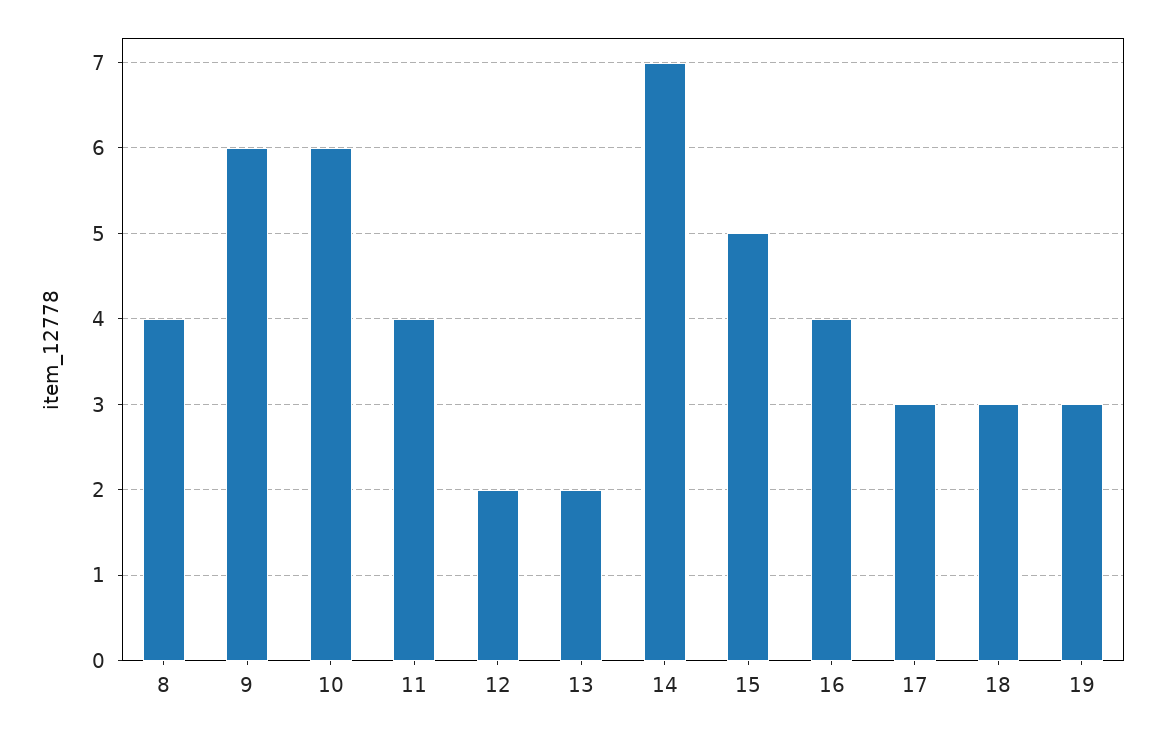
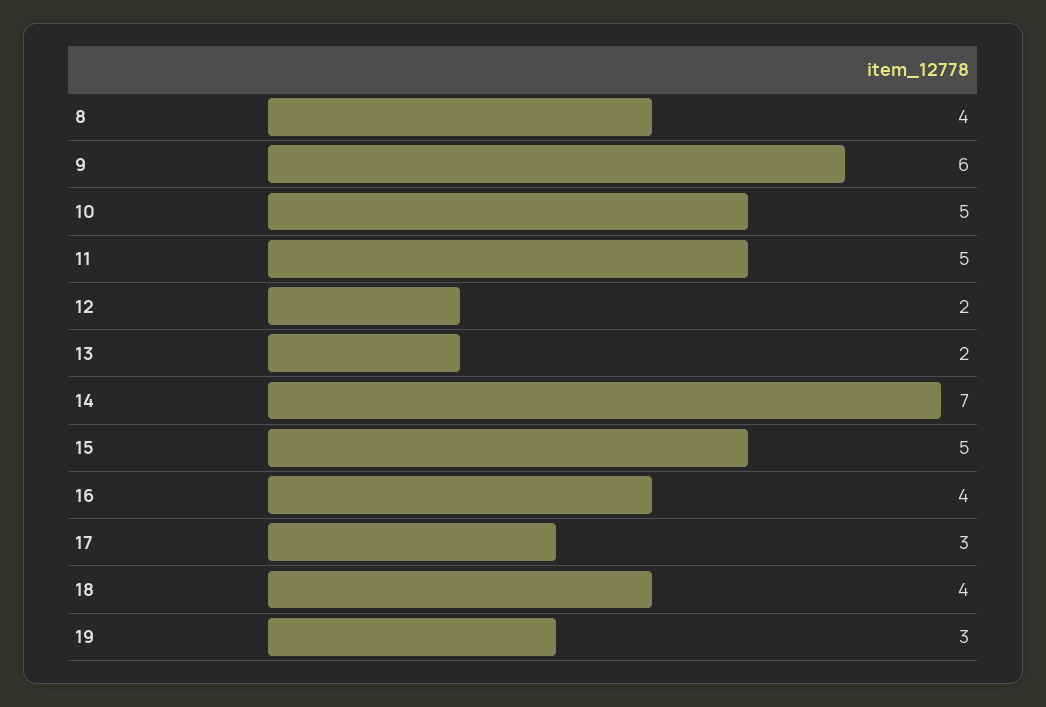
10: 6 -> 5
11: 4 -> 5
18: 3 -> 4

